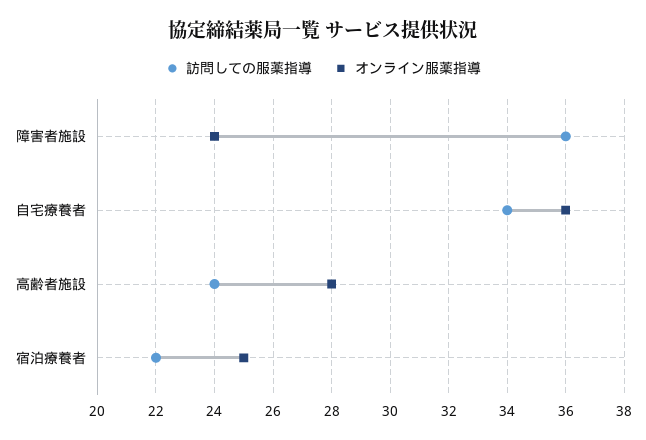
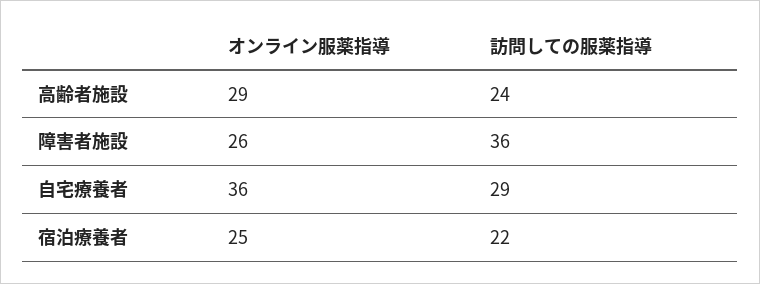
オンライン服薬指導, 障害者施設: 24 -> 26
訪問しての服薬指導, 自宅療養者: 34 -> 29
オンライン服薬指導, 高齢者施設: 28 -> 29

